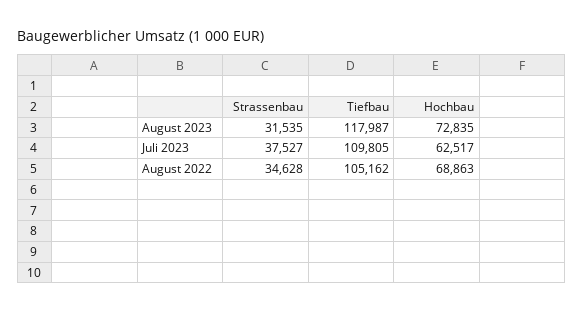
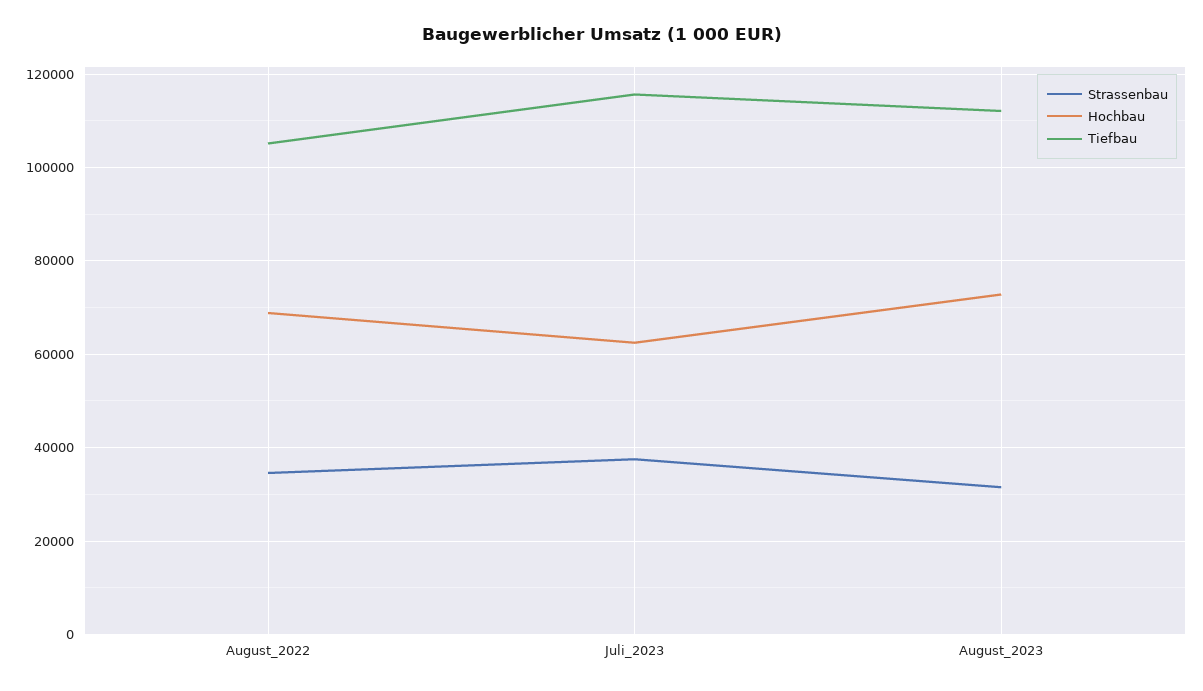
Tiefbau, August 2023: 117987 -> 112000
Tiefbau, Juli 2023: 109805 -> 116000

